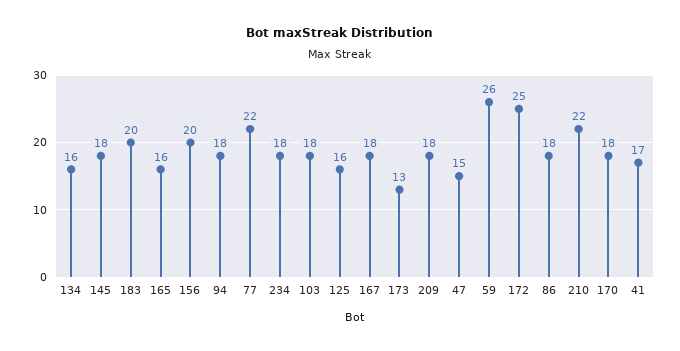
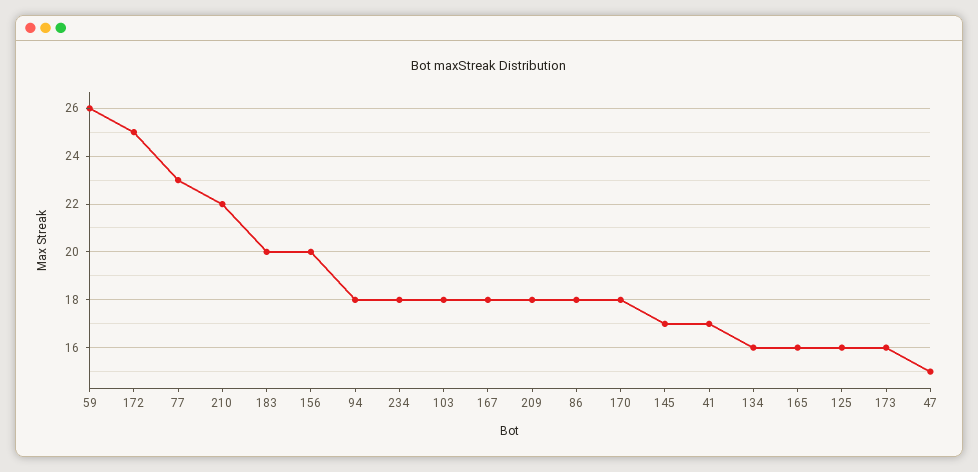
145: 18 -> 17
77: 22 -> 23
173: 13 -> 16

